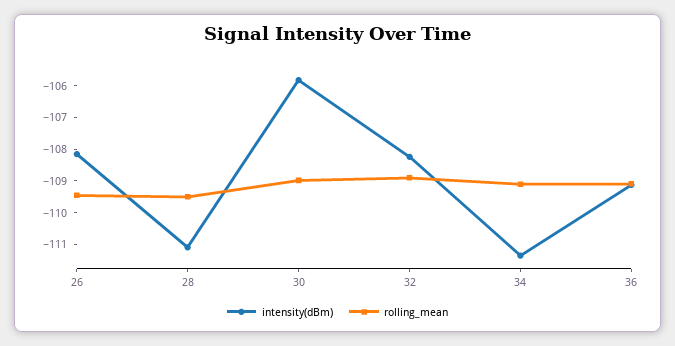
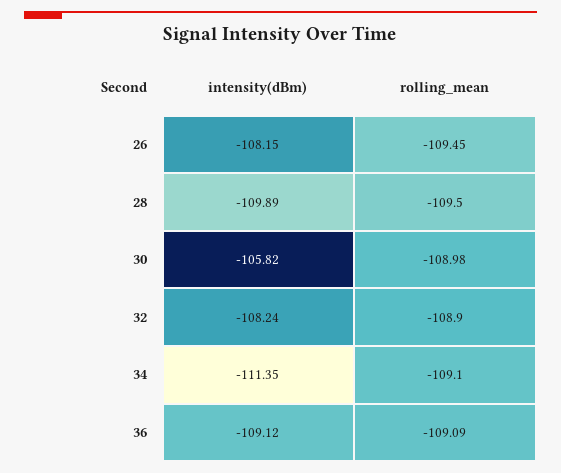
intensity(dBm), 28: -111 -> -109.89

